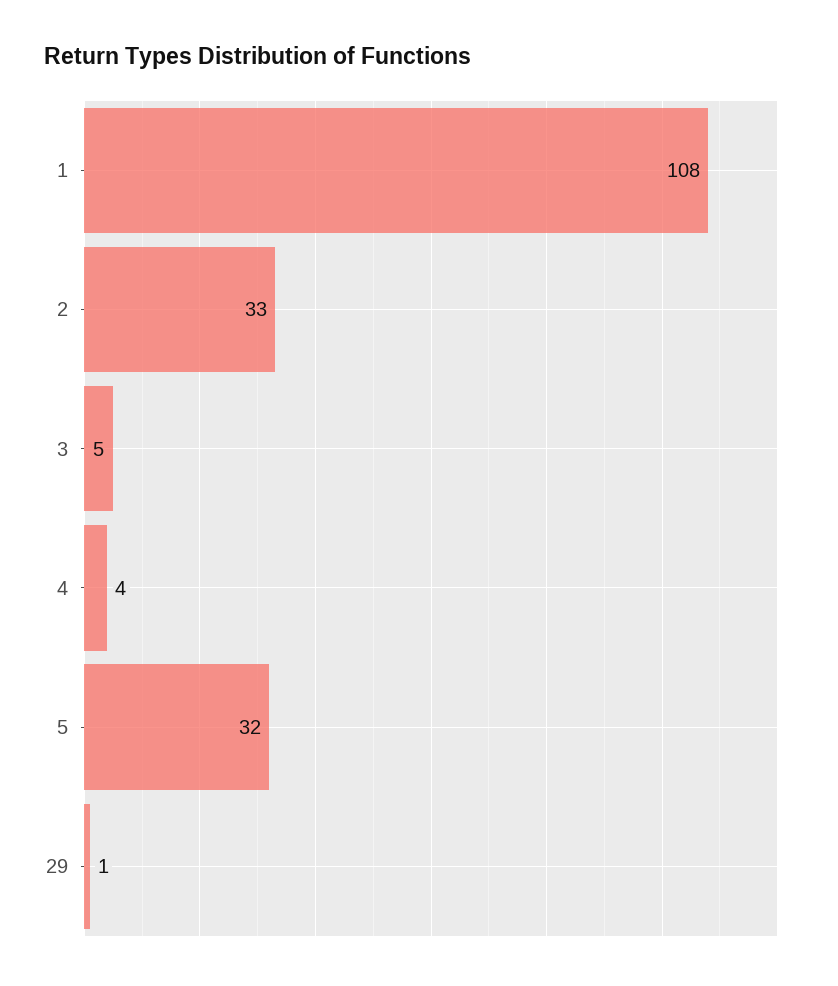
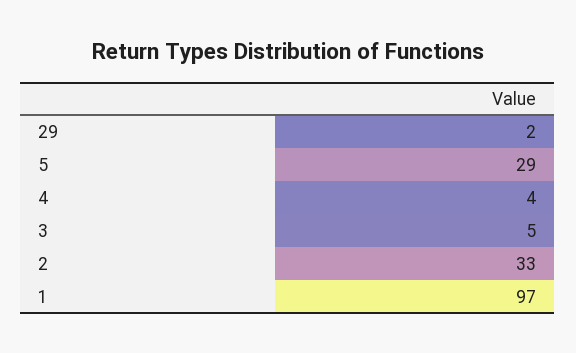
1: 108 -> 97
5: 32 -> 29
29: 1 -> 2

